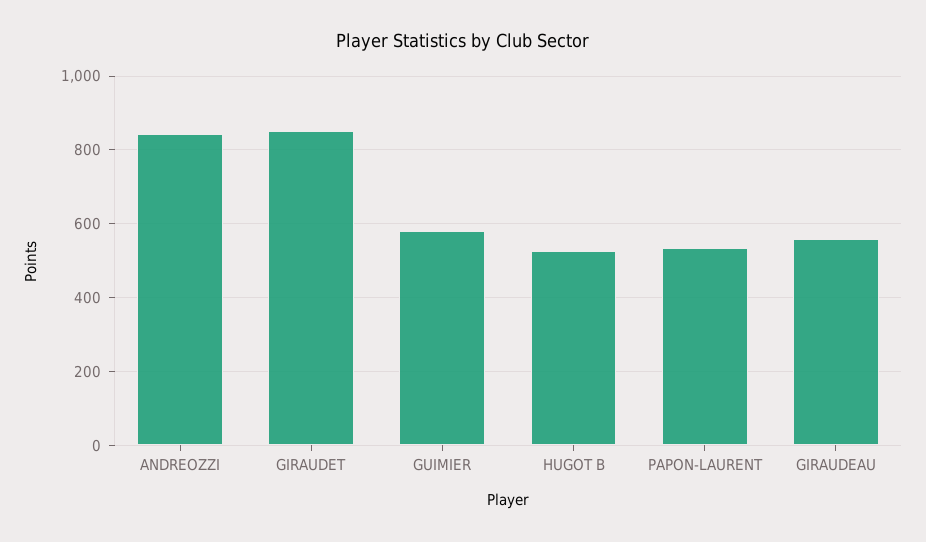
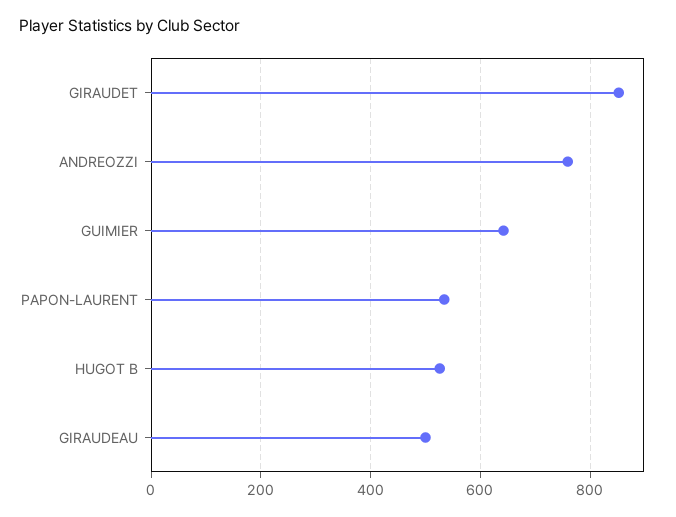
ANDREOZZI: 840 -> 760
GUIMIER: 580 -> 640
GIRAUDEAU: 560 -> 500

